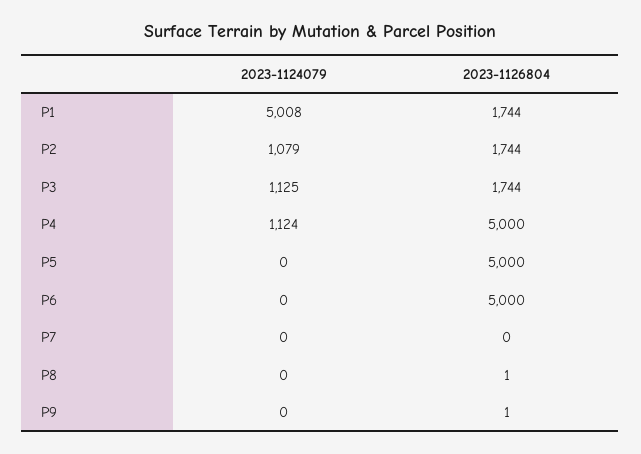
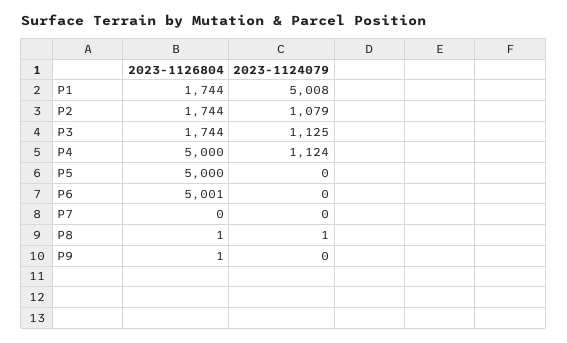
2023-1126804, P6: 5000 -> 5001
2023-1124079, P8: 0 -> 1

